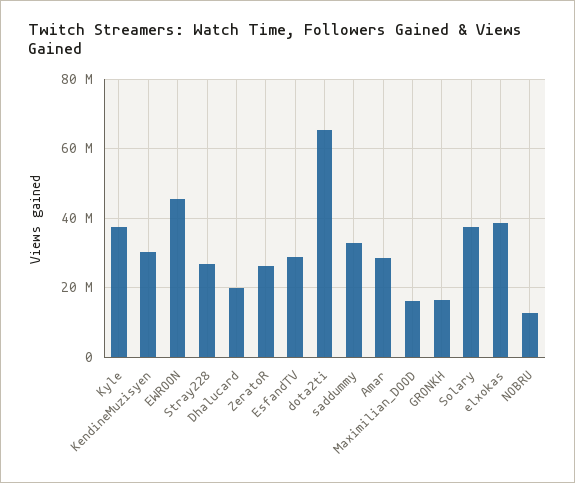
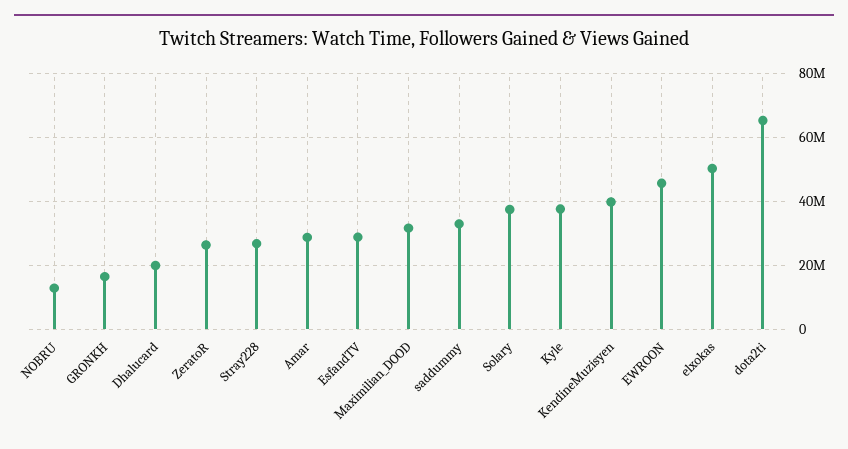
KendineMuzisyen: 30000000 -> 40000000
Maximilian_DOOD: 16000000 -> 32000000
elxokas: 38000000 -> 50000000

